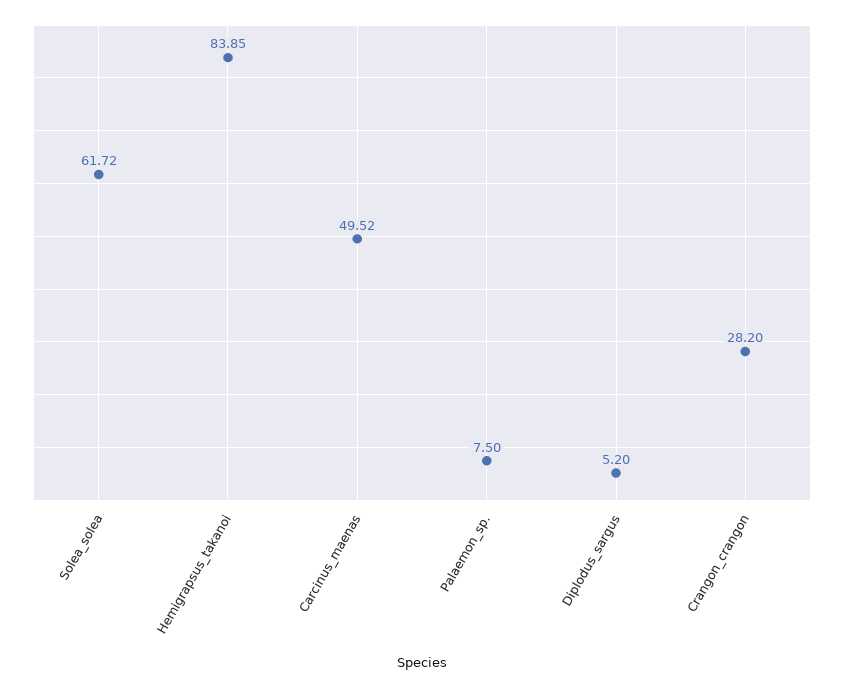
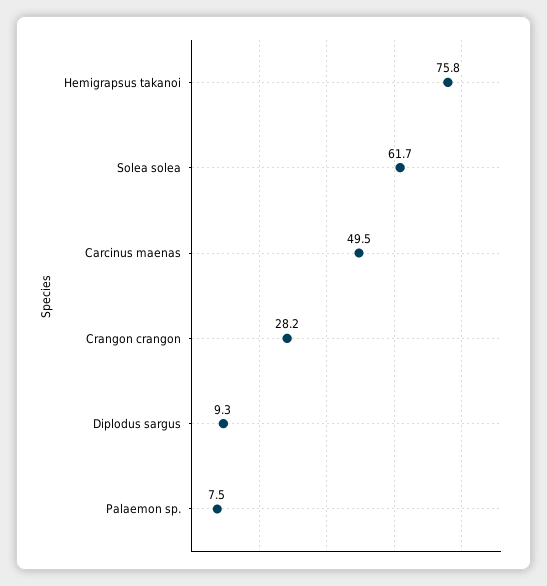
Hemigrapsus_takanoi: 83.85 -> 75.8
Diplodus_sargus: 5.2 -> 9.3

